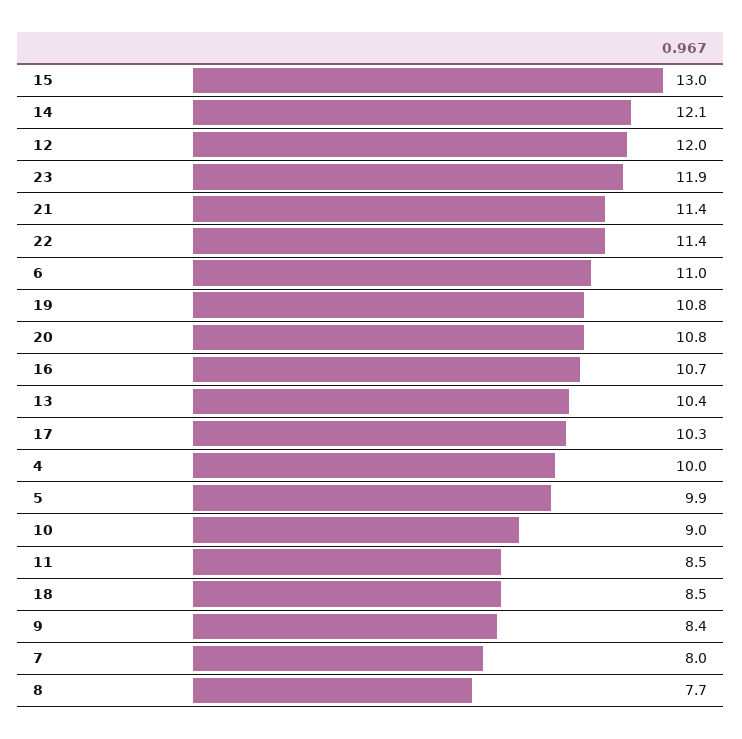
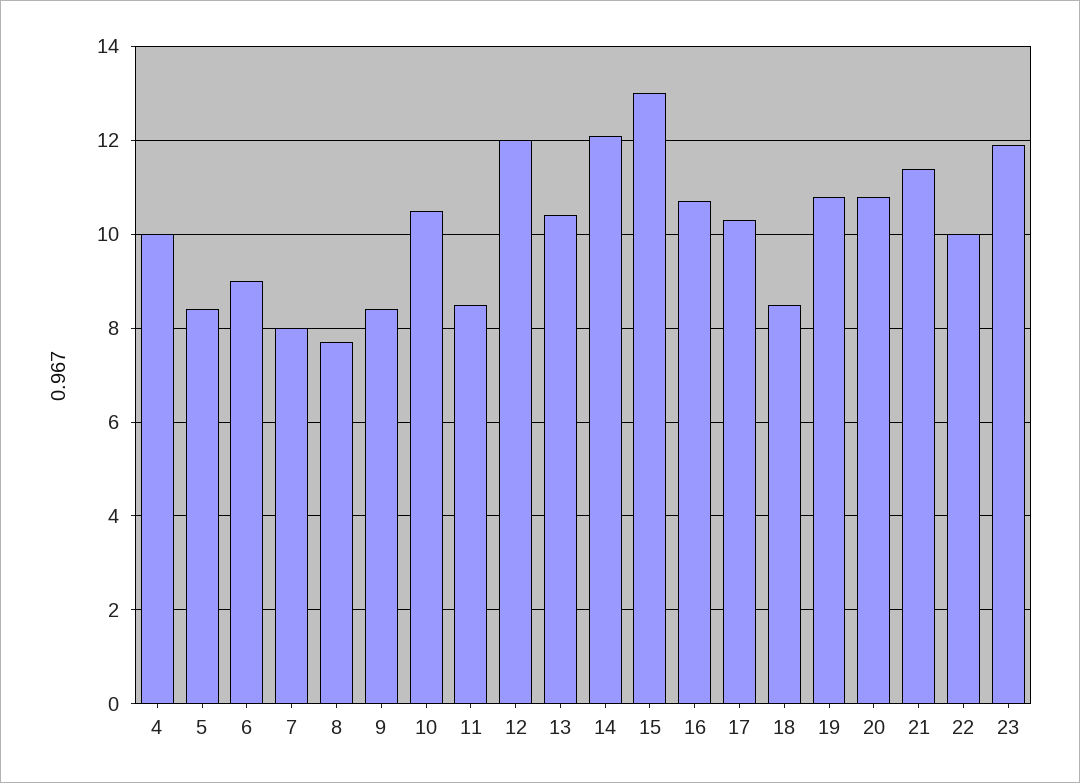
22: 11.4 -> 10
6: 11 -> 9
5: 9.9 -> 8.5
10: 9 -> 10.5

